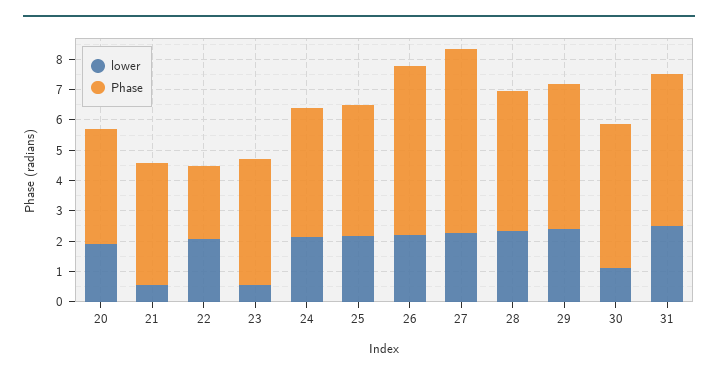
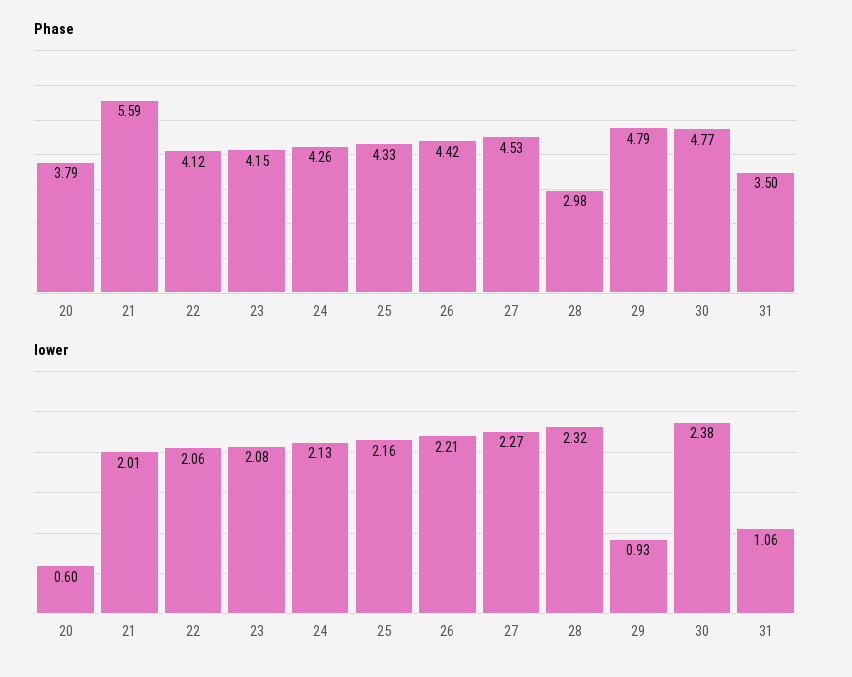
lower, 20: 2 -> 0.6
lower, 21: 0.5 -> 2.01
Phase, 21: 4 -> 5.59
Phase, 22: 2.5 -> 4.12
lower, 23: 0.5 -> 2.08
Phase, 26: 5.5 -> 4.42
Phase, 27: 6 -> 4.53
Phase, 28: 4.5 -> 2.98
lower, 29: 2.5 -> 0.93
lower, 30: 1 -> 2.38
lower, 31: 2.5 -> 1.06
Phase, 31: 5 -> 3.5

